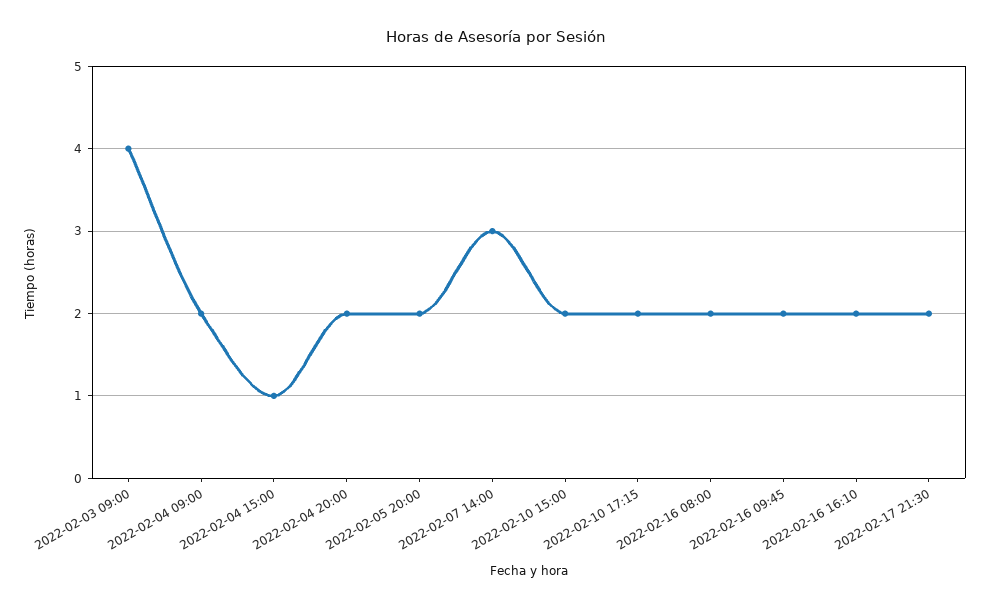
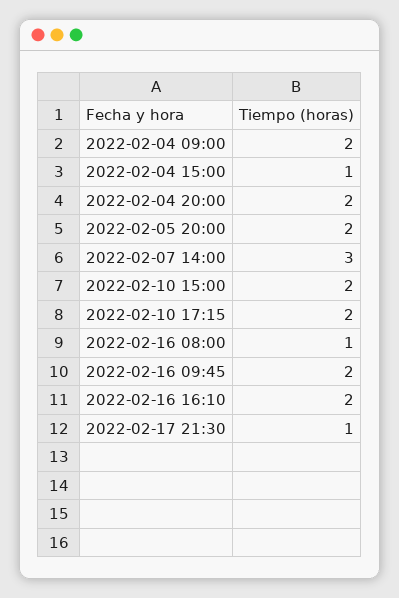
2022-02-03 09:00: 4 -> none
2022-02-16 08:00: 2 -> 1
2022-02-17 21:30: 2 -> 1

